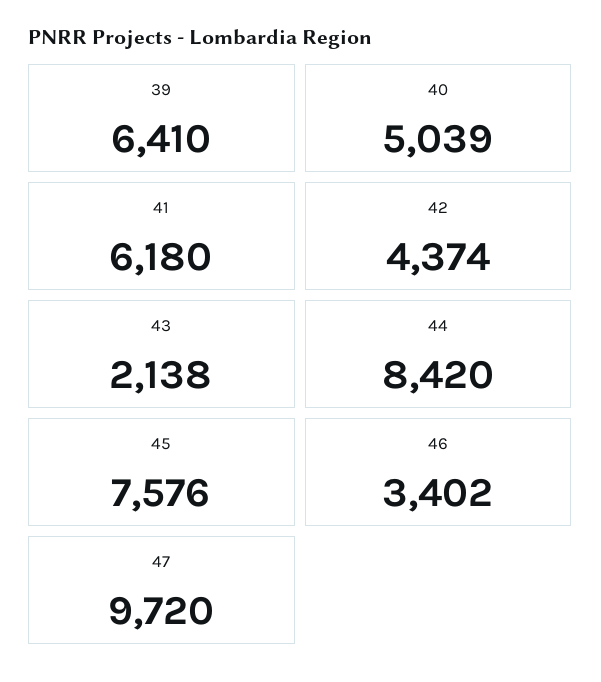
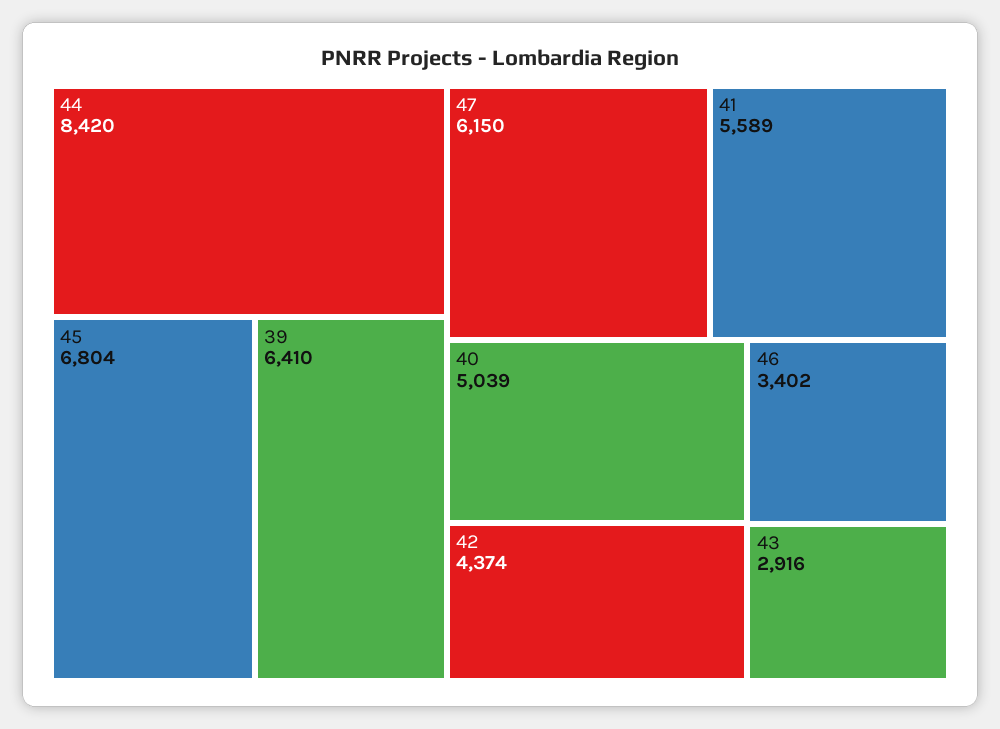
41: 6180 -> 5589
43: 2138 -> 2916
45: 7576 -> 6804
47: 9720 -> 6150

